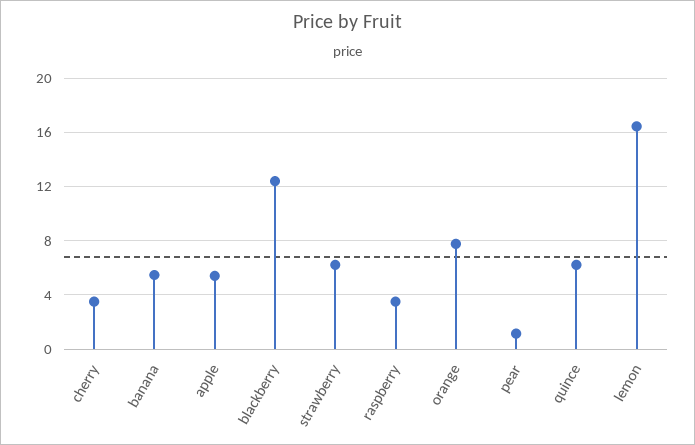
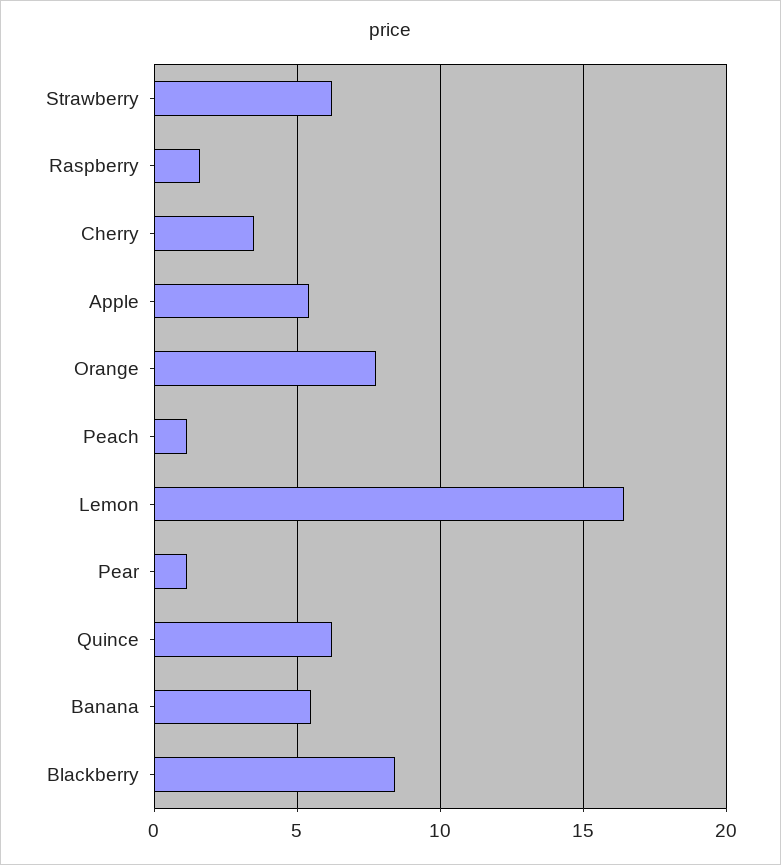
blackberry: 12.5 -> 8.5
raspberry: 3.5 -> 1.5
Peach: none -> 1

